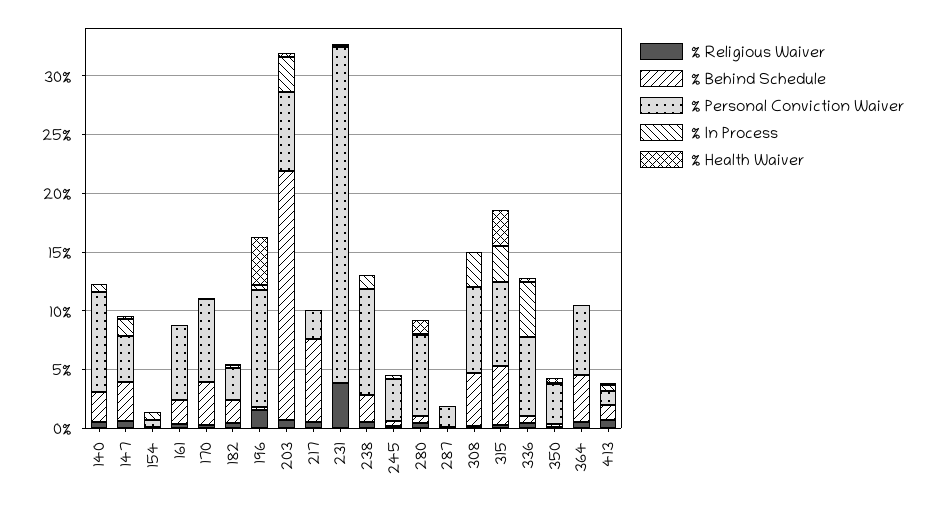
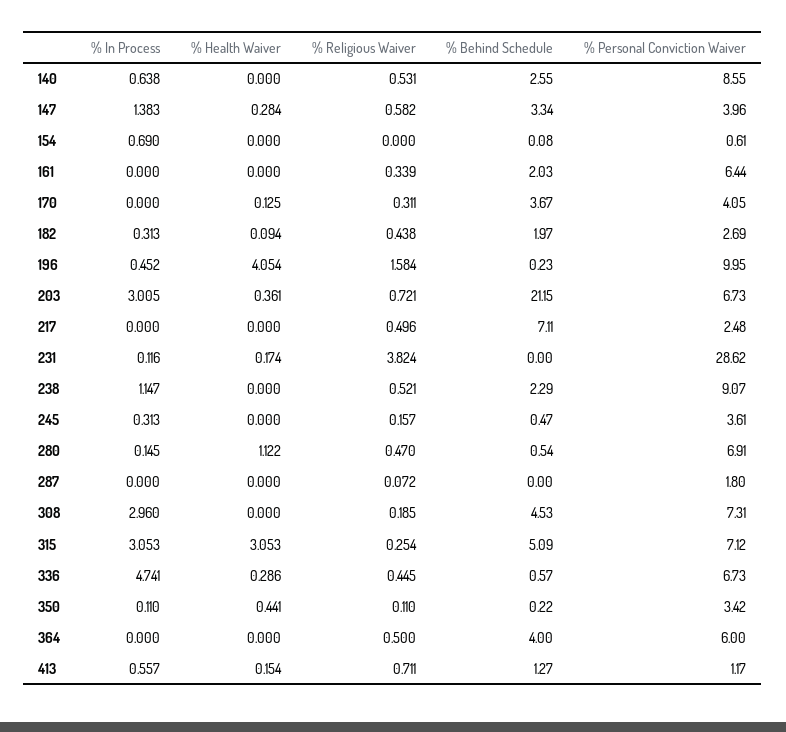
% Personal Conviction Waiver, 170: 7 -> 4.05

